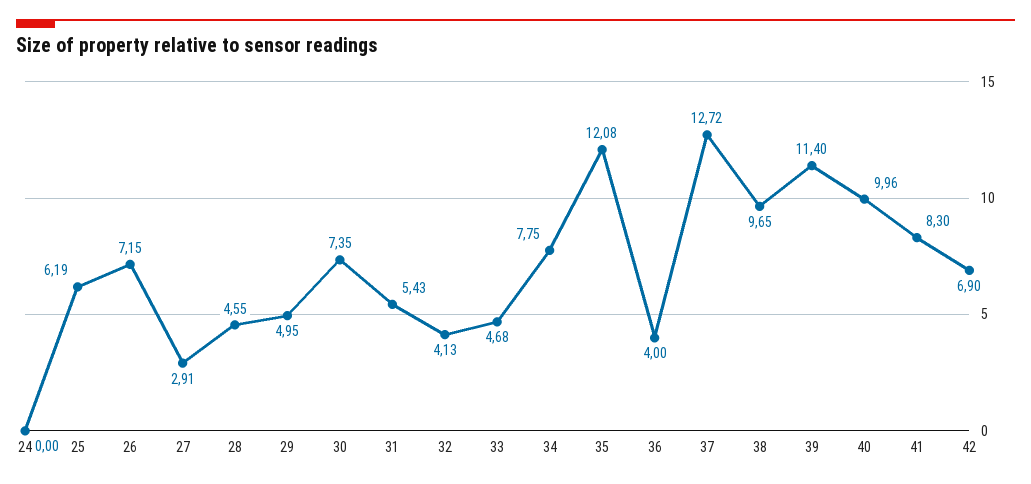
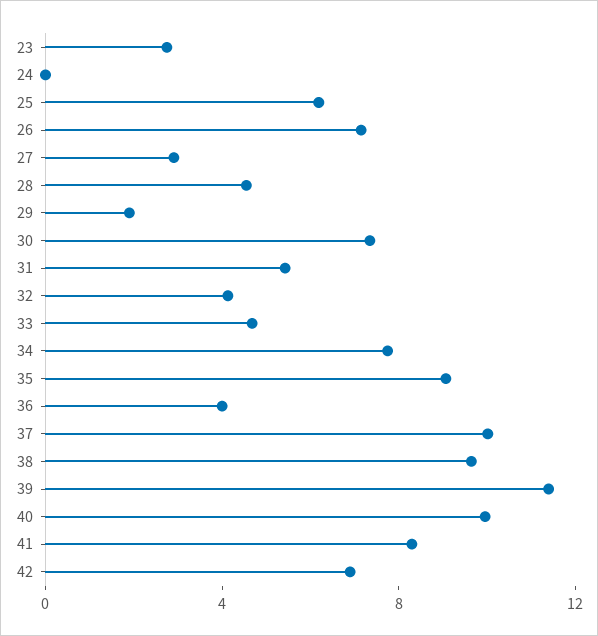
29: 4.95 -> 2
35: 12.08 -> 9
37: 12.72 -> 10
23: none -> 3

